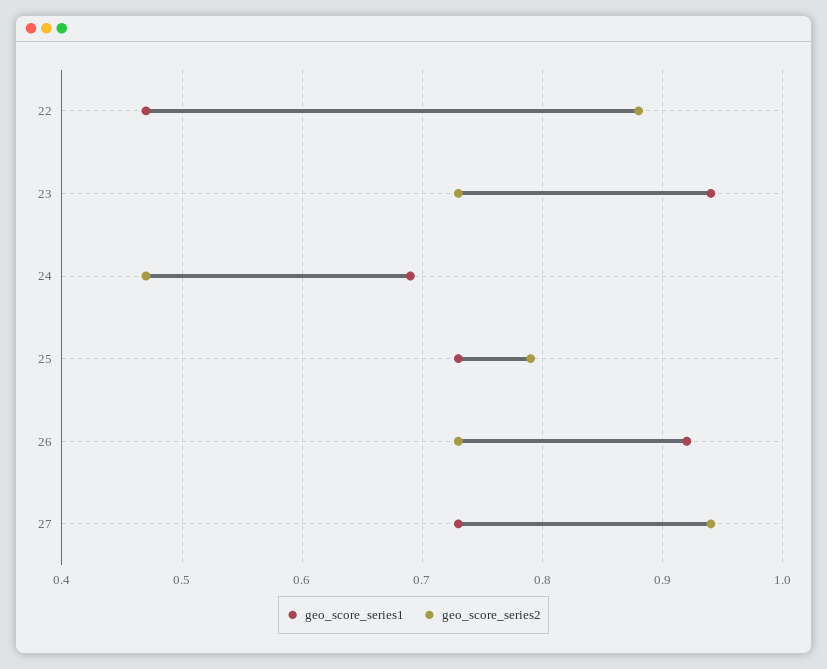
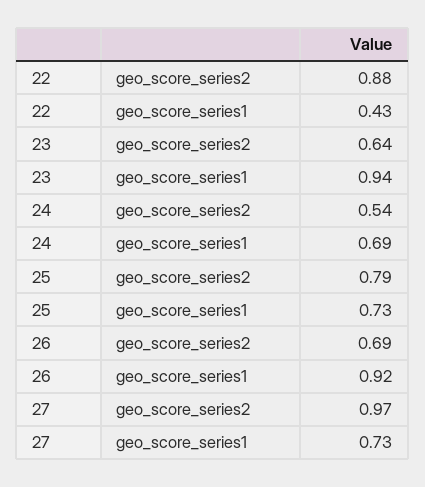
geo_score_series1, 22: 0.47 -> 0.43
geo_score_series2, 23: 0.73 -> 0.64
geo_score_series2, 24: 0.47 -> 0.54
geo_score_series2, 26: 0.73 -> 0.69
geo_score_series2, 27: 0.94 -> 0.97

